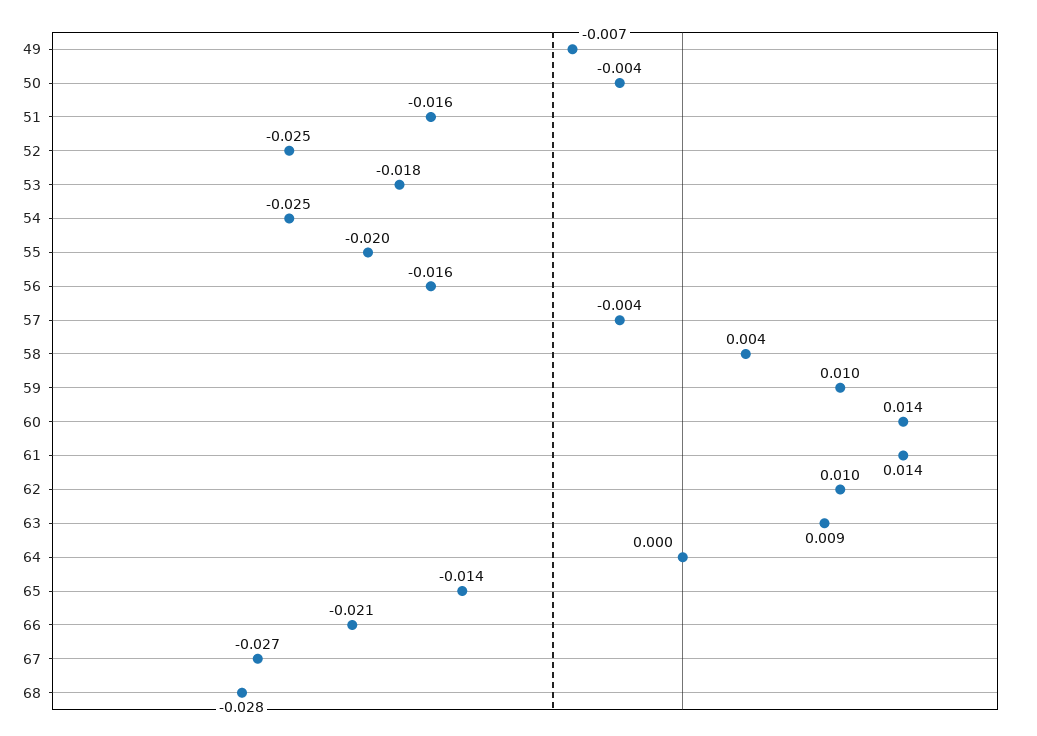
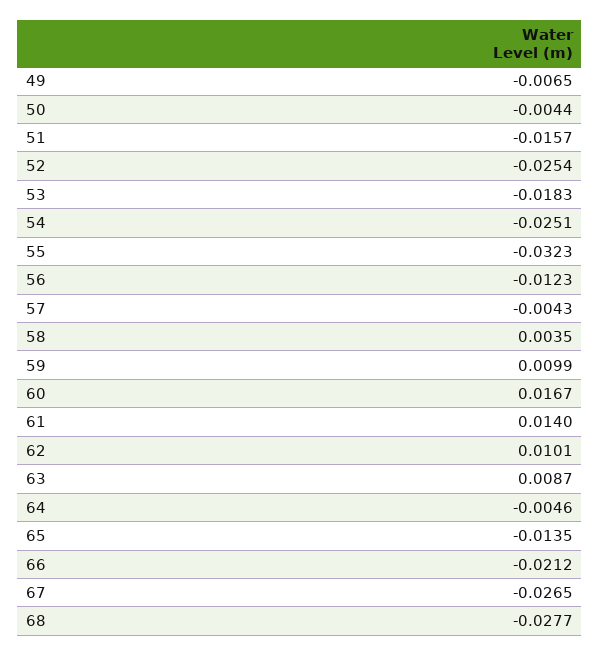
55: -0.02 -> -0.0323
56: -0.016 -> -0.0123
60: 0.014 -> 0.0167
64: 0 -> -0.0046

